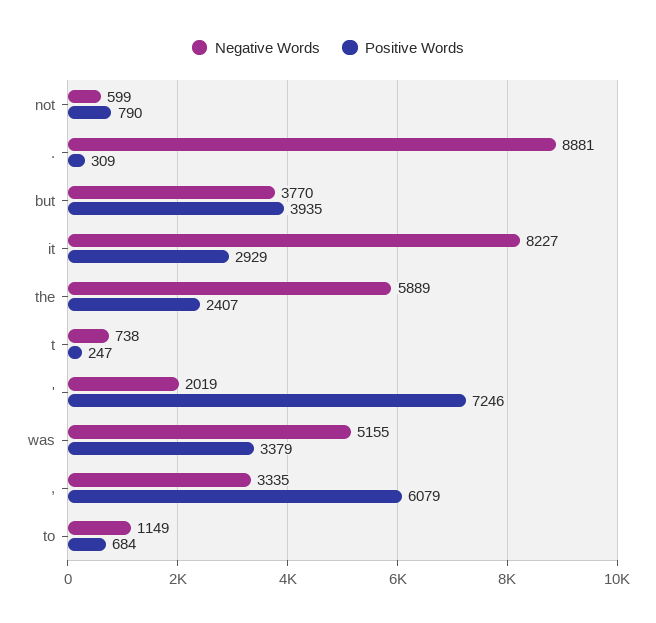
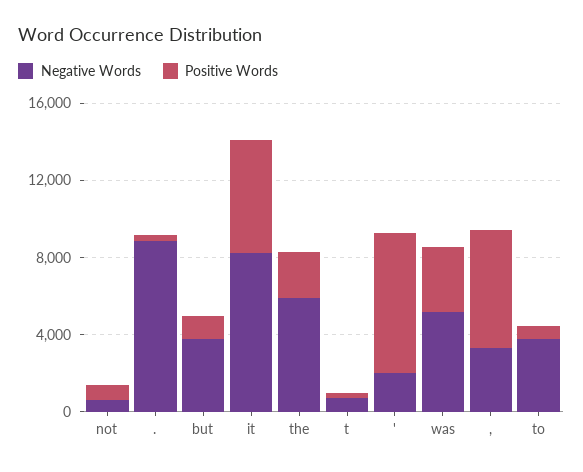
Positive Words, but: 3935 -> 1000
Positive Words, it: 2929 -> 6000
Negative Words, to: 1149 -> 4000

